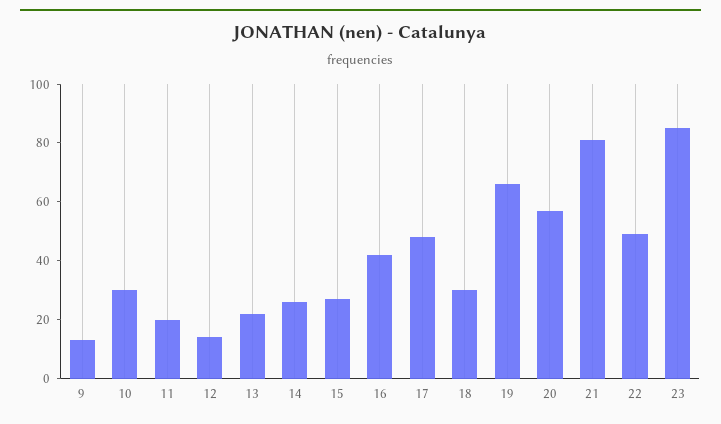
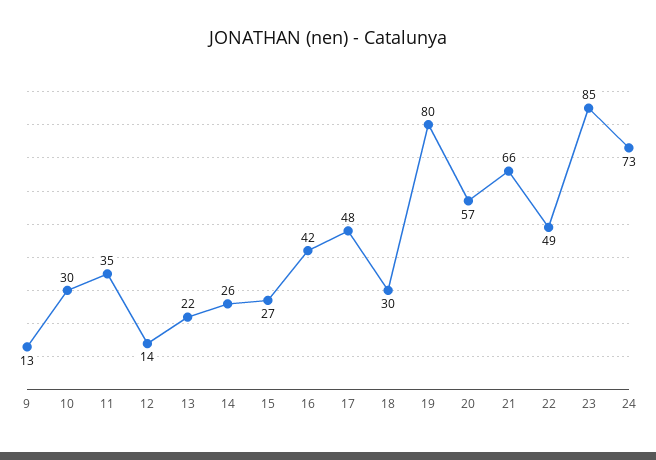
11: 20 -> 35
19: 65 -> 80
21: 80 -> 66
24: none -> 73

